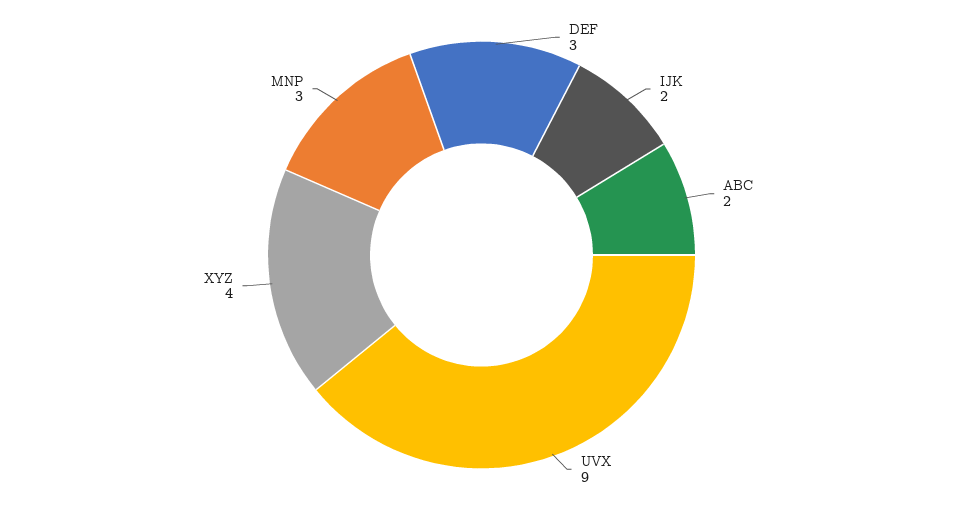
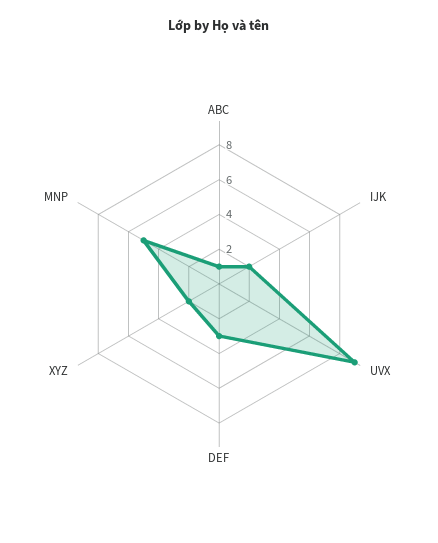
ABC: 2 -> 1
XYZ: 4 -> 2
MNP: 3 -> 5

